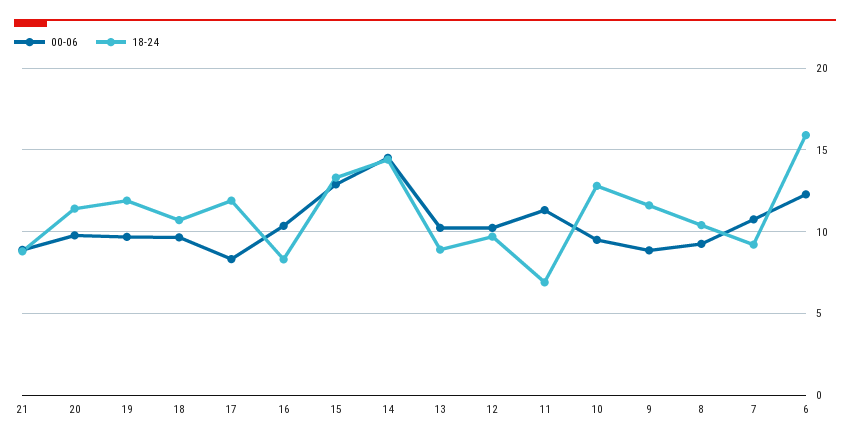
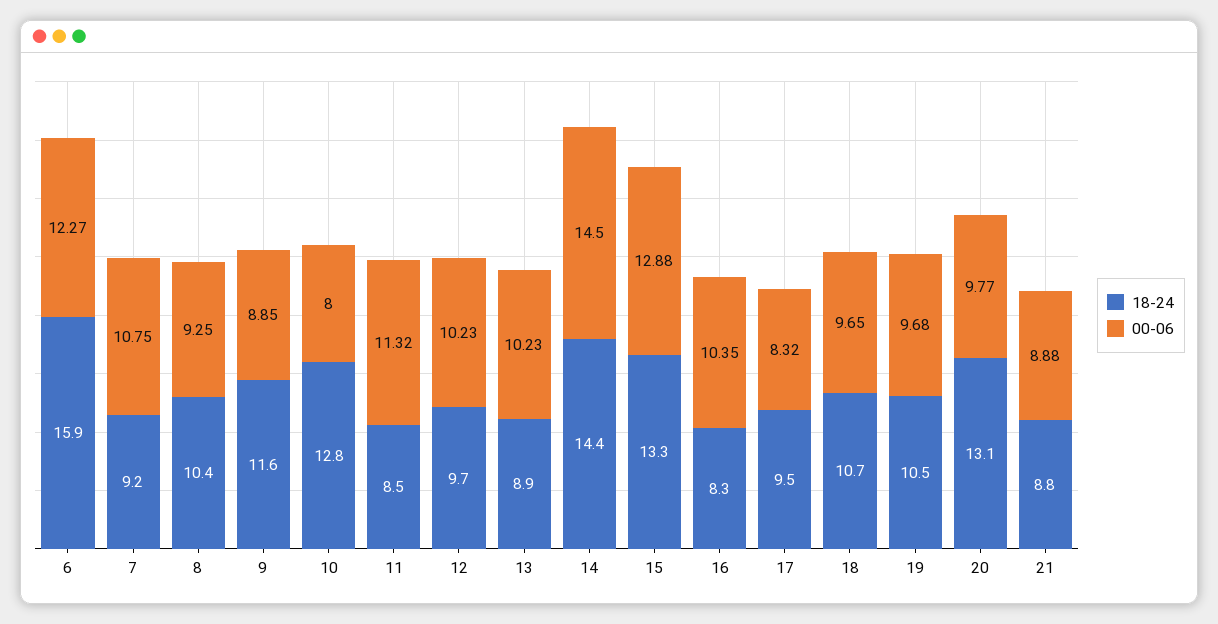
18-24, 20: 11.5 -> 13.1
18-24, 19: 12 -> 10.5
18-24, 17: 12 -> 9.5
18-24, 11: 7 -> 8.5
00-06, 10: 9.5 -> 8

